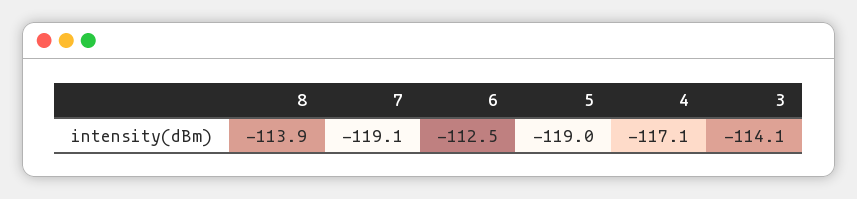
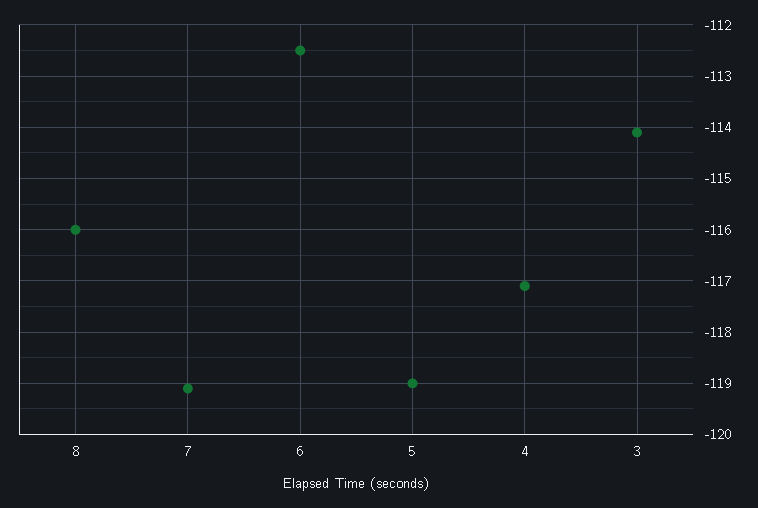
8: -113.9 -> -116

